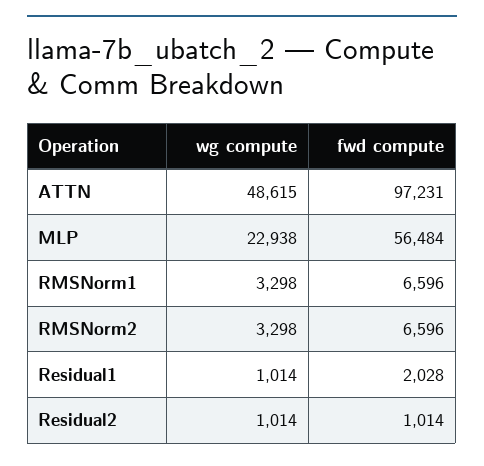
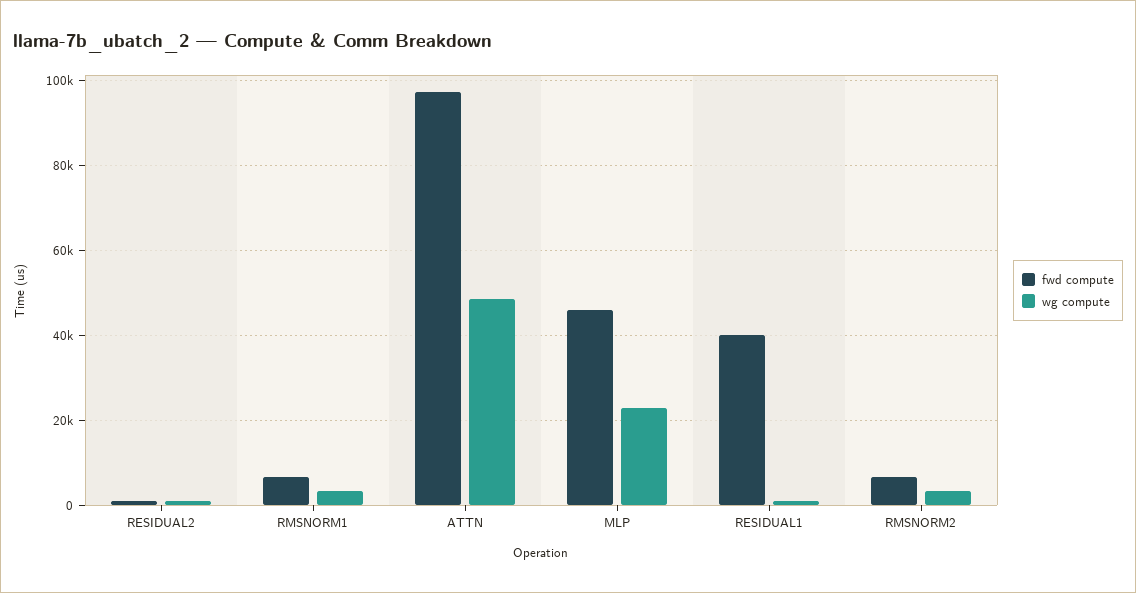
fwd compute, MLP: 56484 -> 46000
fwd compute, Residual1: 2028 -> 40000

